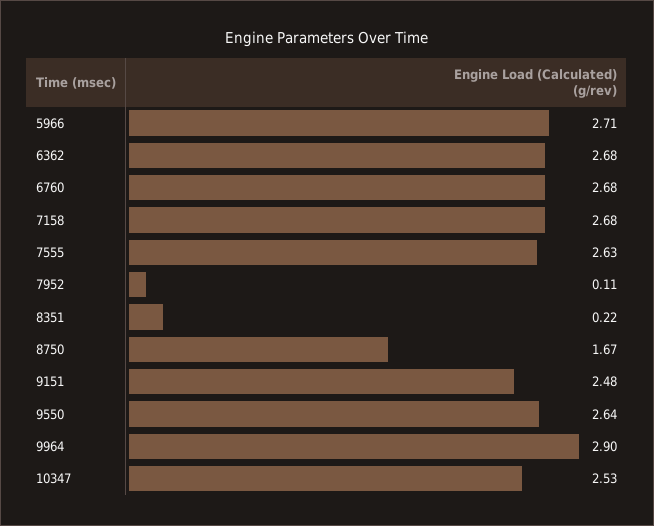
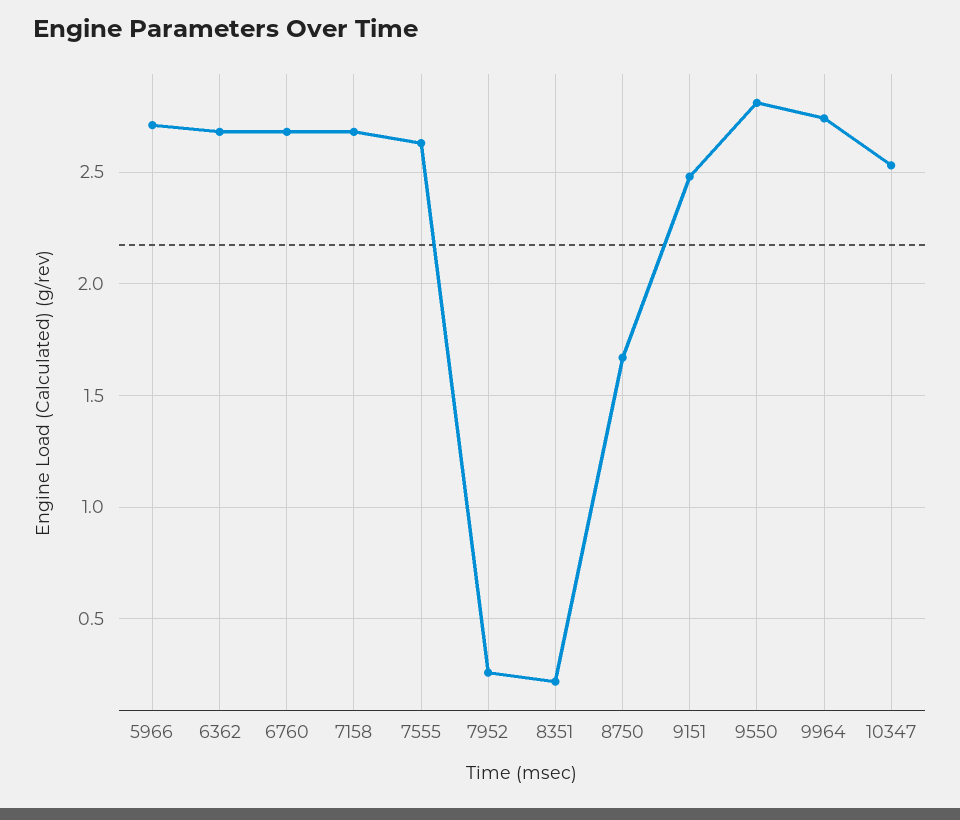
7952: 0.11 -> 0.25
9550: 2.64 -> 2.8
9964: 2.9 -> 2.75

